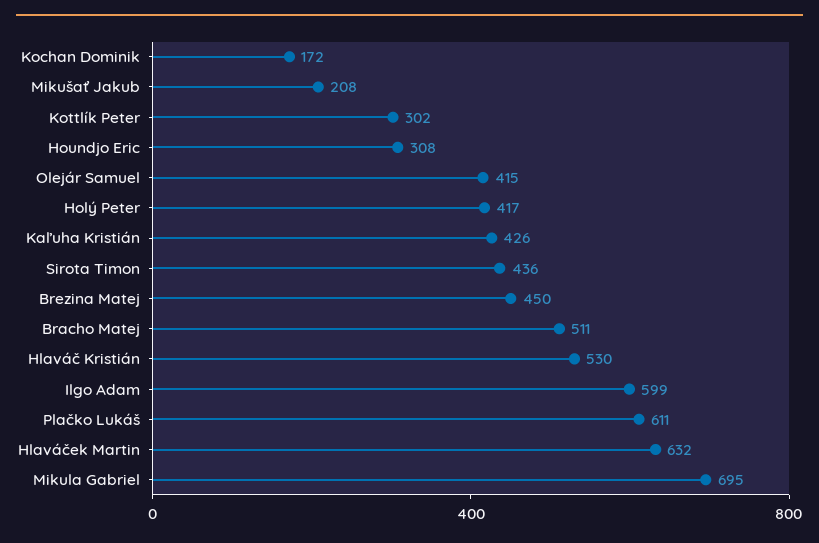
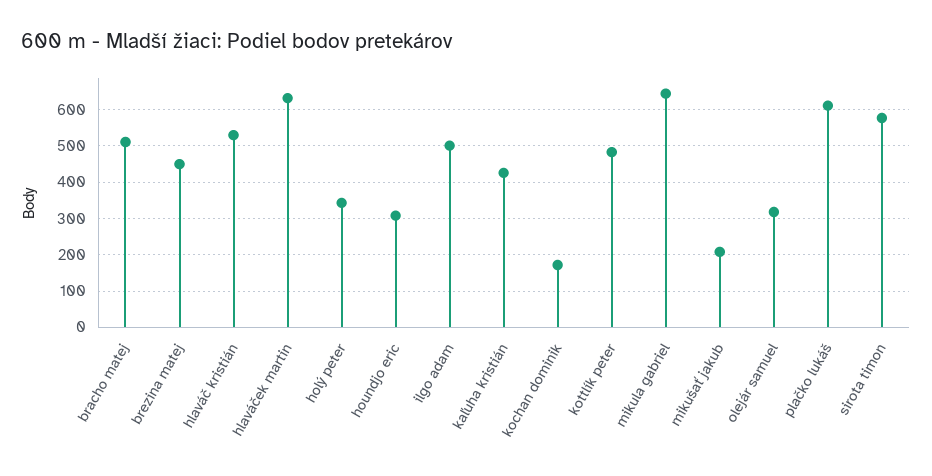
Kottlík Peter: 302 -> 480
Olejár Samuel: 415 -> 320
Holý Peter: 417 -> 340
Sirota Timon: 436 -> 580
Ilgo Adam: 599 -> 500
Mikula Gabriel: 695 -> 640

